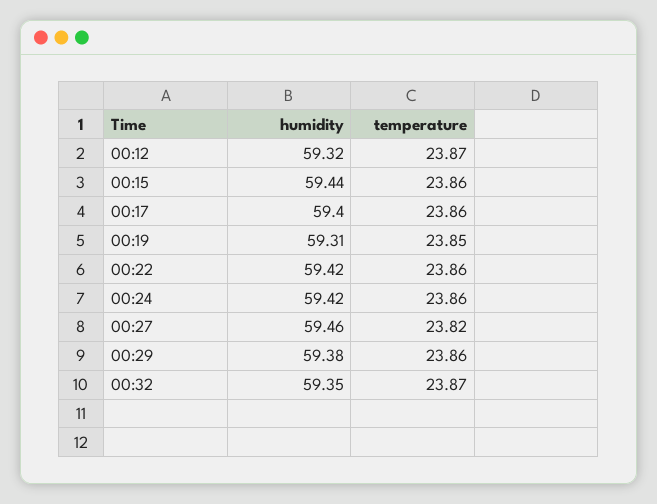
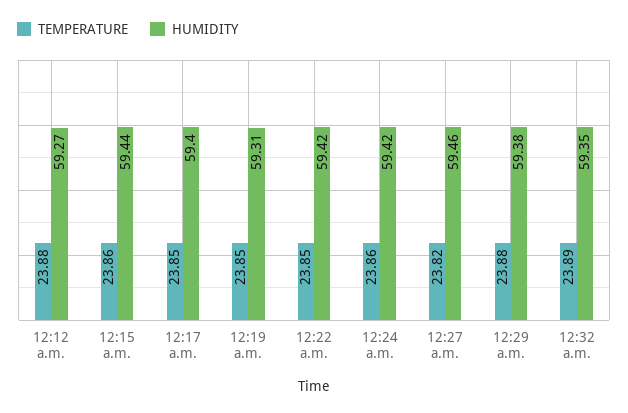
humidity, 00:12: 59.32 -> 59.27
temperature, 00:12: 23.87 -> 23.88
temperature, 00:17: 23.86 -> 23.85
temperature, 00:22: 23.86 -> 23.85
temperature, 00:29: 23.86 -> 23.88
temperature, 00:32: 23.87 -> 23.89

